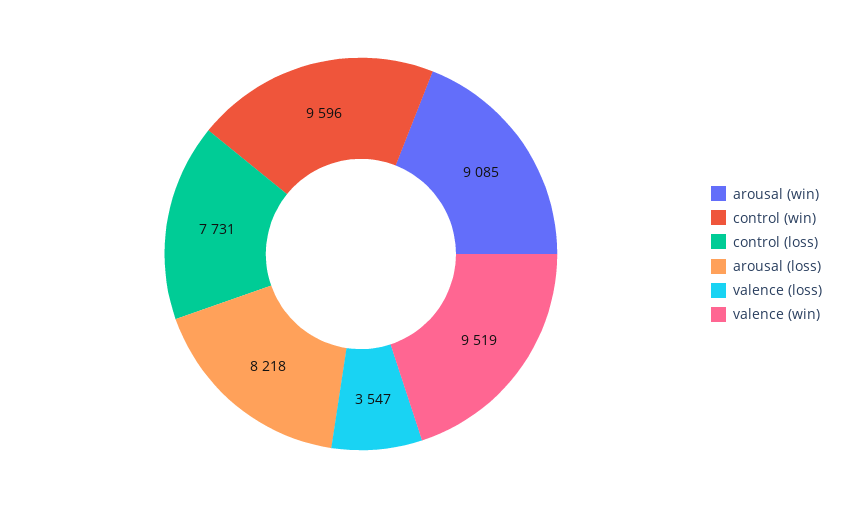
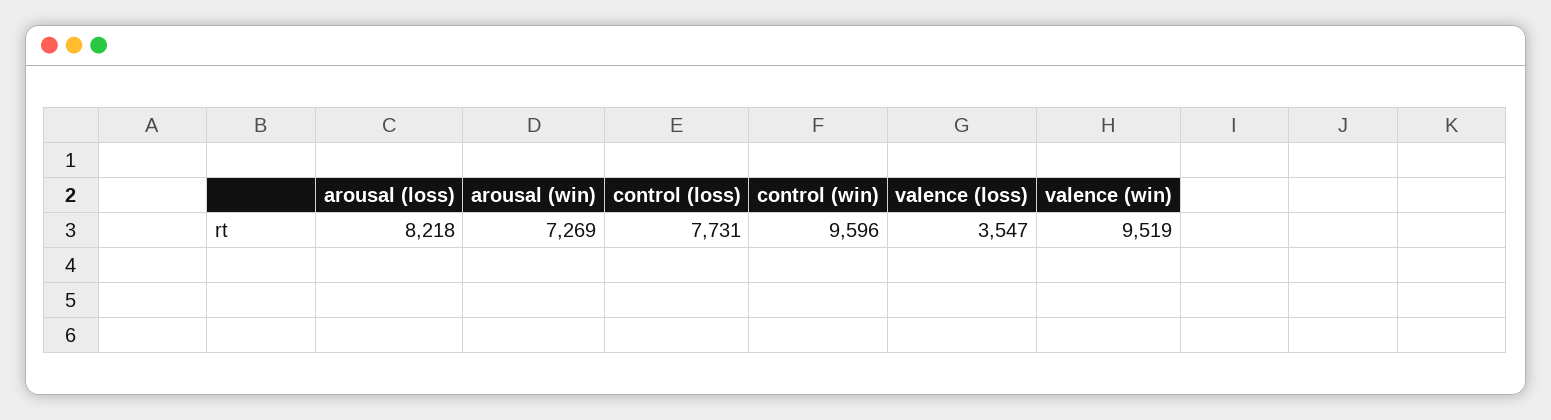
arousal (win): 9085 -> 7269

